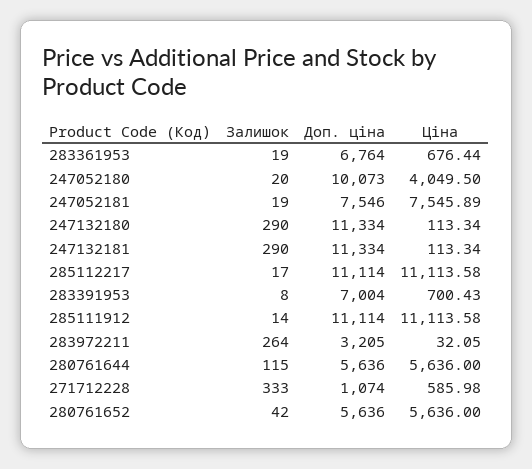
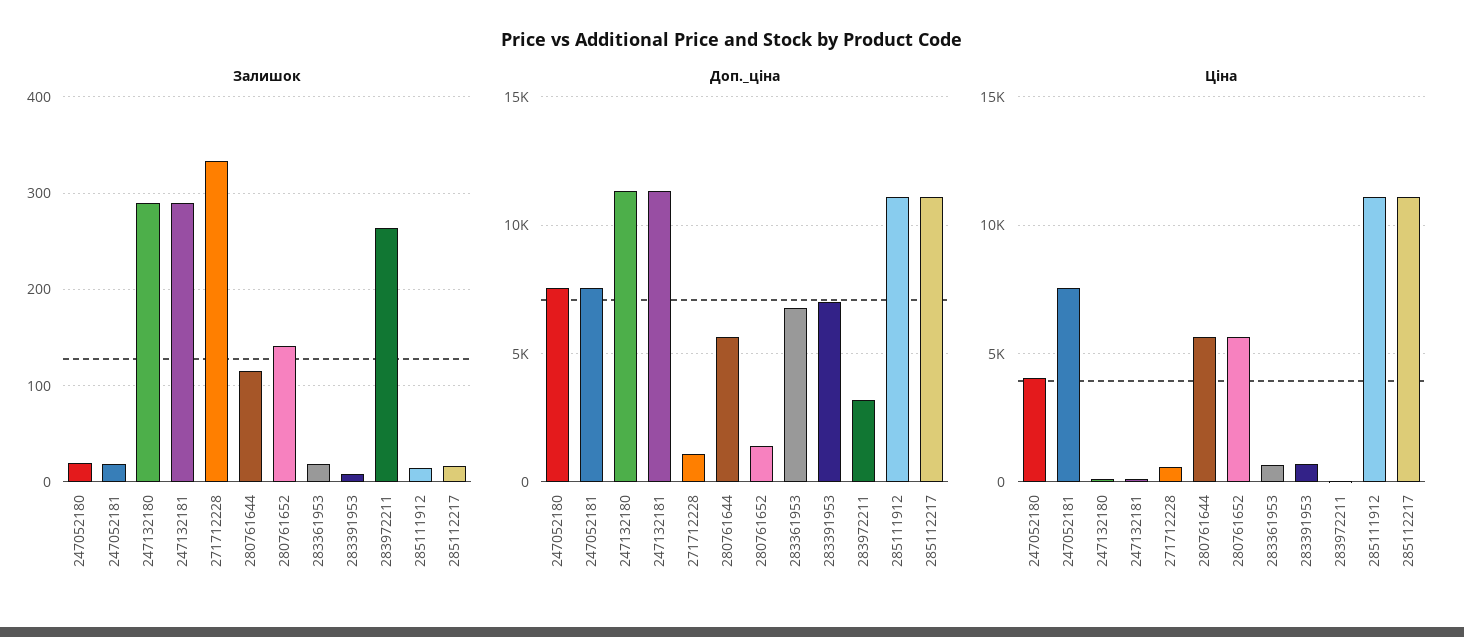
Доп. ціна, 247052180: 10073 -> 7500
Залишок, 280761652: 42 -> 140
Доп. ціна, 280761652: 5636 -> 1500

